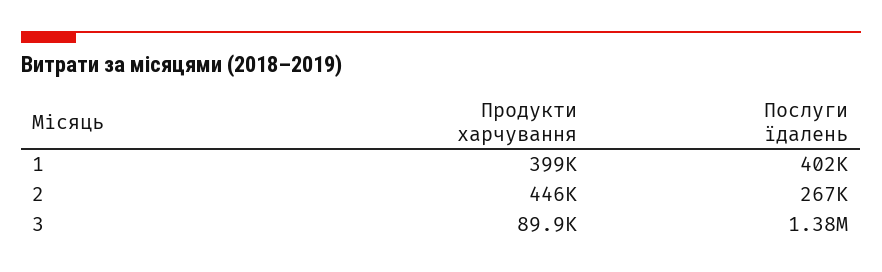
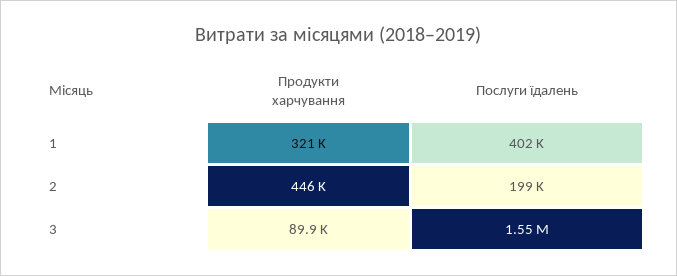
Продукти харчування, 1: 399000 -> 321000
Послуги їдалень, 2: 267000 -> 199000
Послуги їдалень, 3: 1380000 -> 1550000

